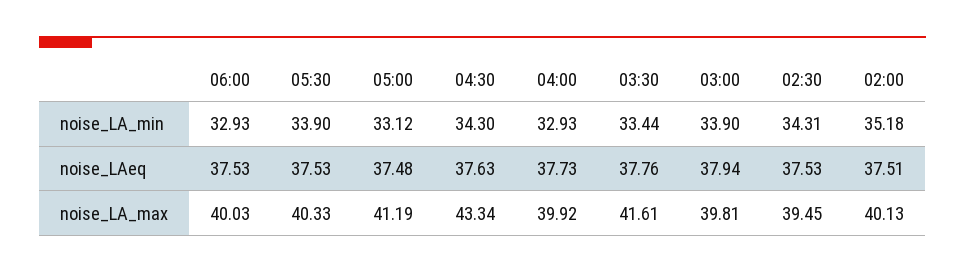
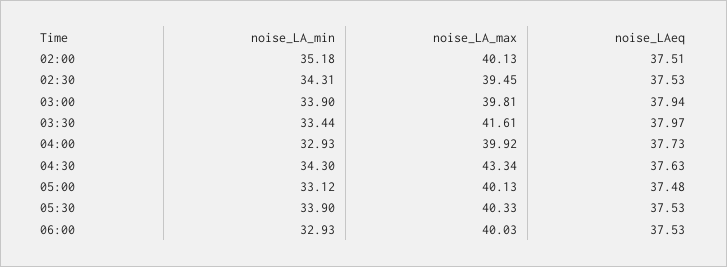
03:30, noise_LAeq: 37.76 -> 37.97
05:00, noise_LA_max: 41.19 -> 40.13

